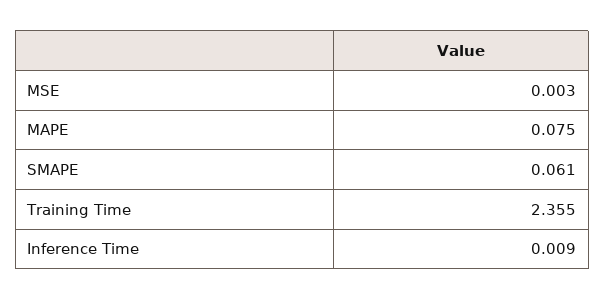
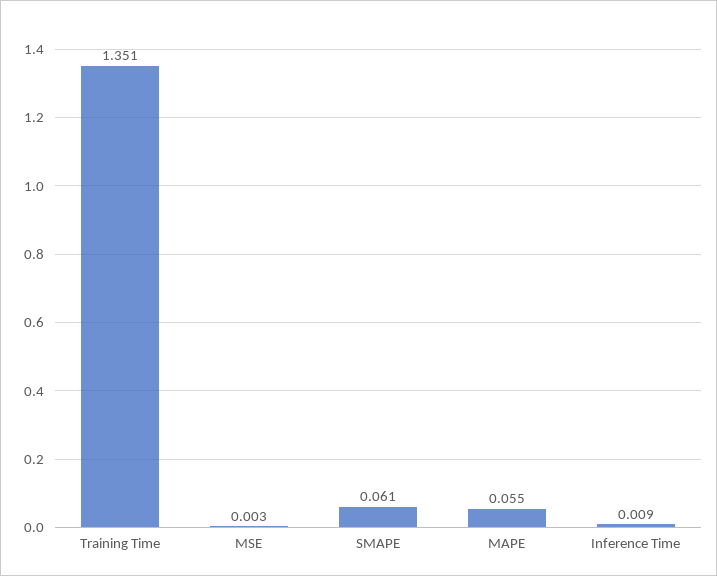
MAPE: 0.075 -> 0.055
Training Time: 2.355 -> 1.351

